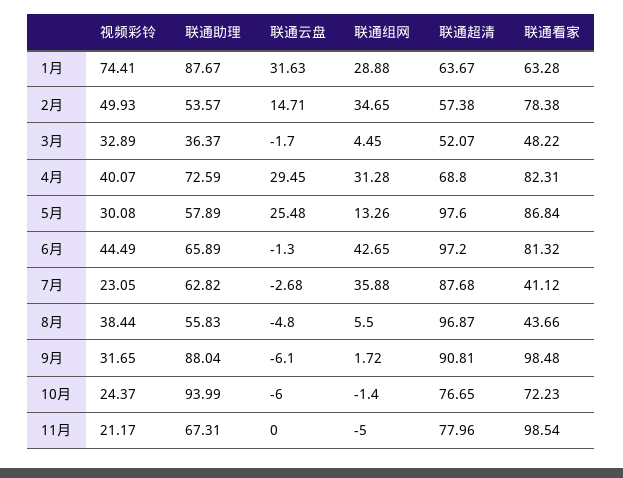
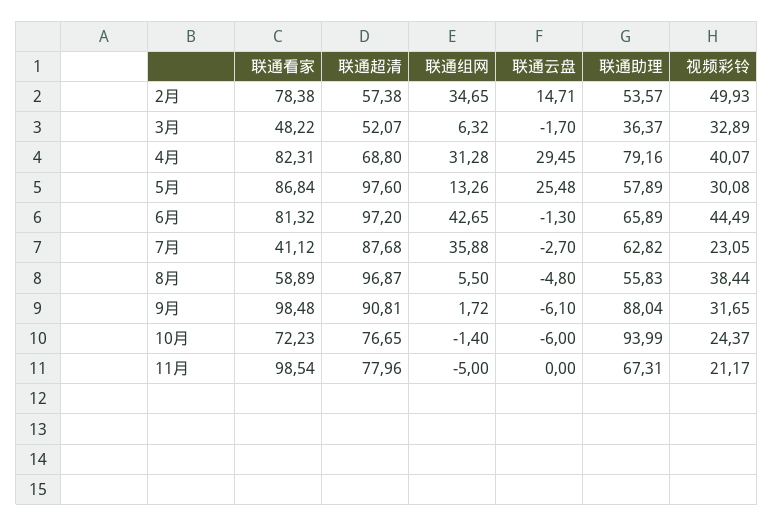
视频彩铃, 1月: 74.41 -> none
联通助理, 1月: 87.67 -> none
联通云盘, 1月: 31.63 -> none
联通组网, 1月: 28.88 -> none
联通超清, 1月: 63.67 -> none
联通看家, 1月: 63.28 -> none
联通组网, 3月: 4.45 -> 6.32
联通助理, 4月: 72.59 -> 79.16
联通云盘, 7月: -2.68 -> -2.7
联通看家, 8月: 43.66 -> 58.89

